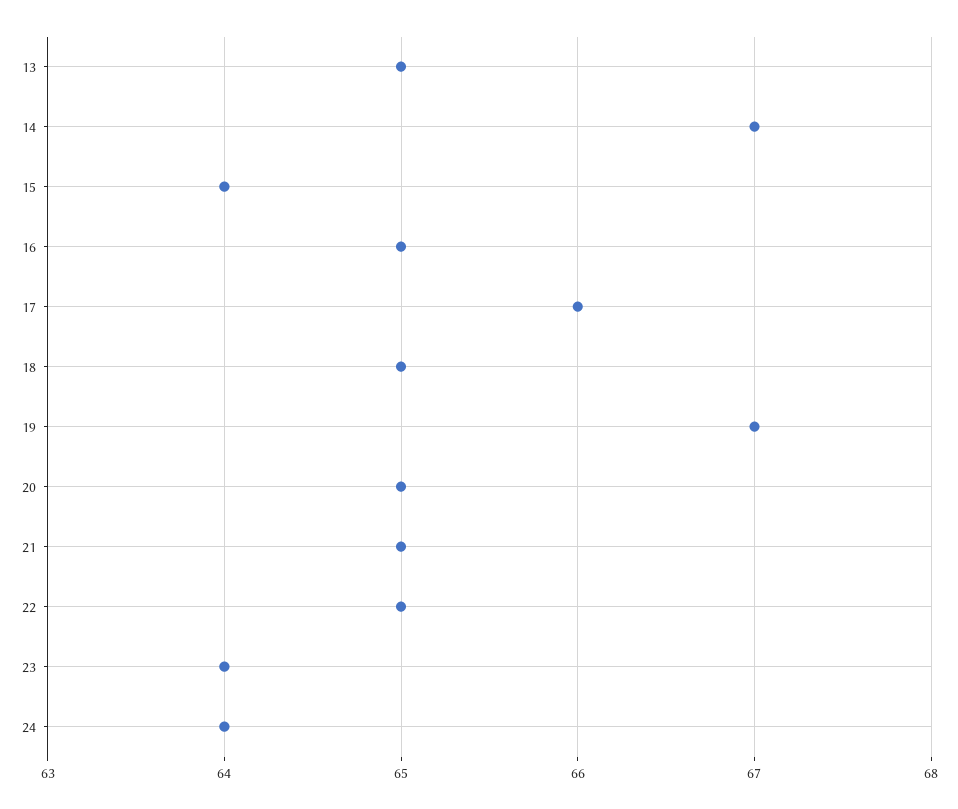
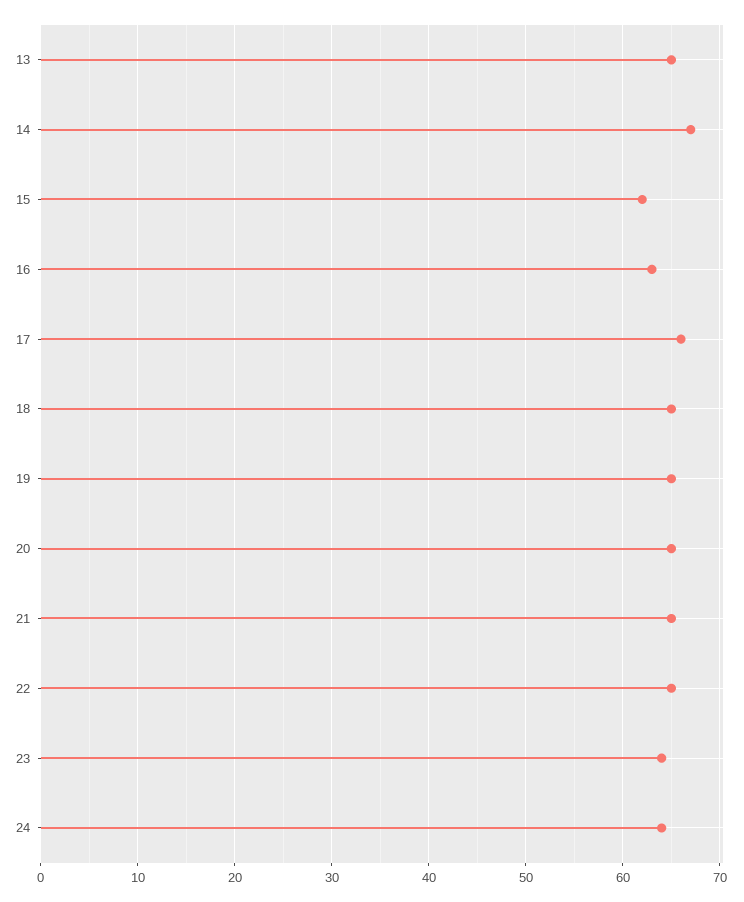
15: 64 -> 62
16: 65 -> 63
19: 67 -> 65

